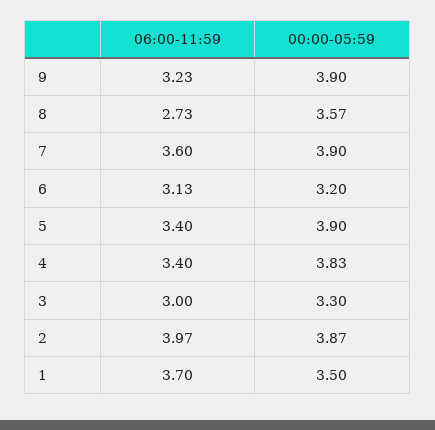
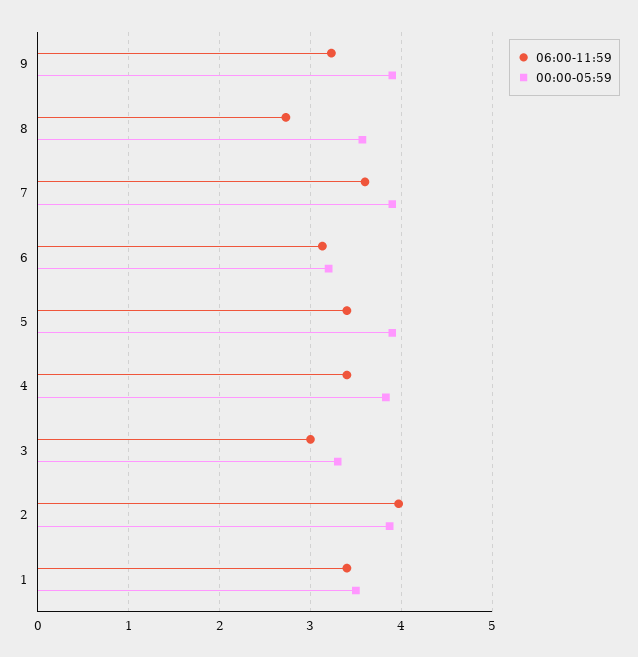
06:00-11:59, 1: 3.7 -> 3.4

